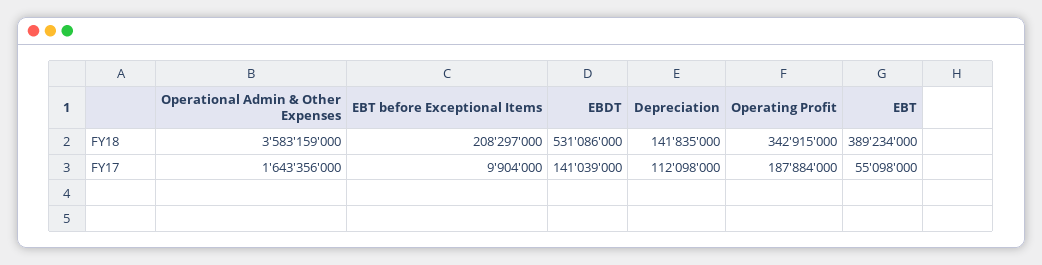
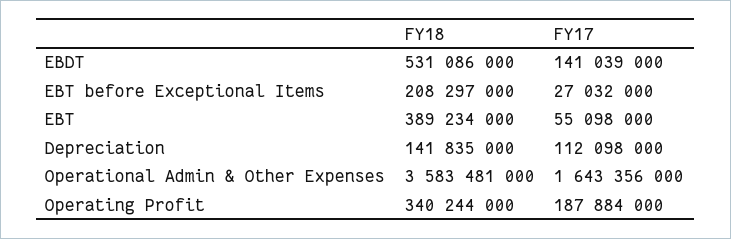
Operational Admin & Other Expenses, FY18: 3583159000 -> 3583481000
Operating Profit, FY18: 342915000 -> 340244000
EBT before Exceptional Items, FY17: 9904000 -> 27032000

